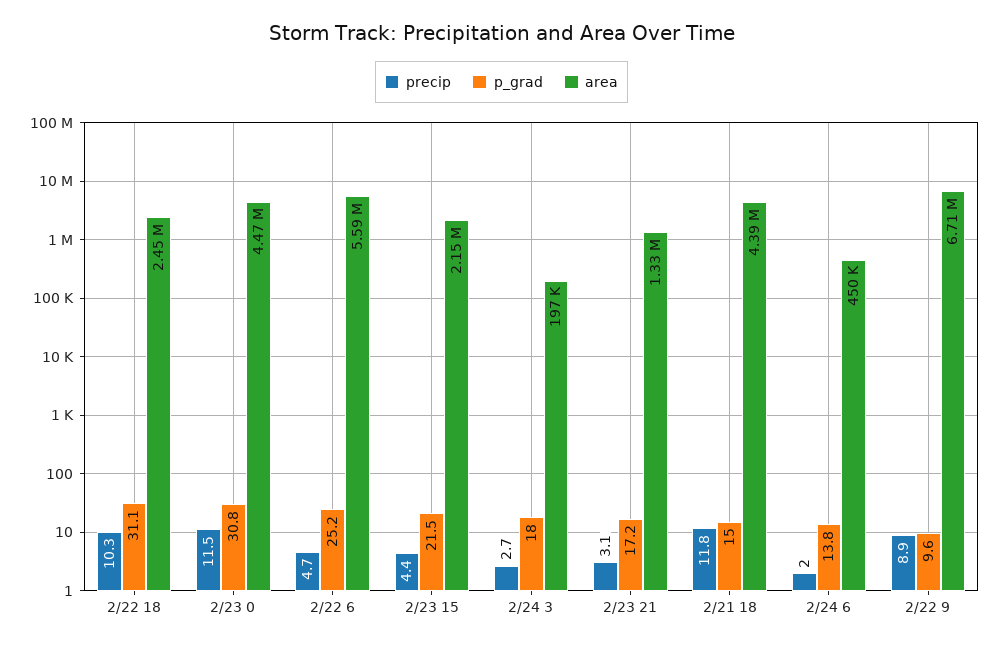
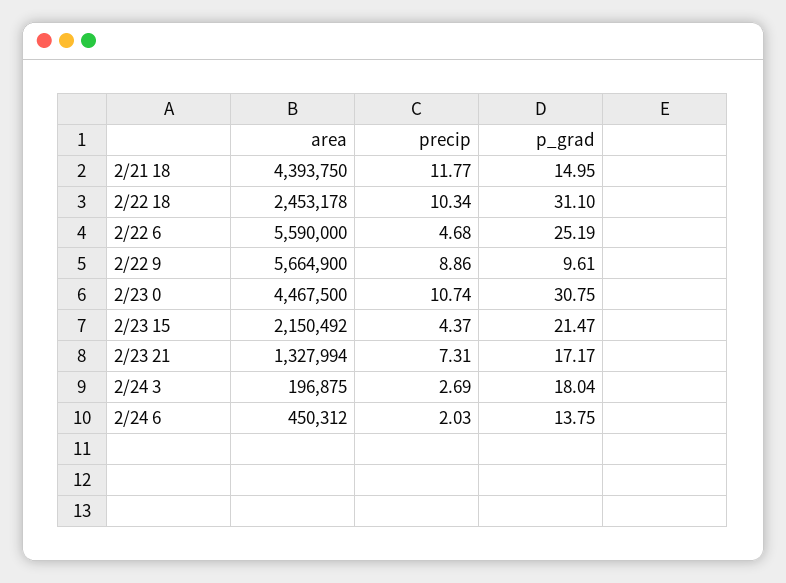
precip, 2/23 0: 11.5 -> 10.74
precip, 2/23 21: 3.1 -> 7.31
area, 2/22 9: 6710000 -> 5664900

